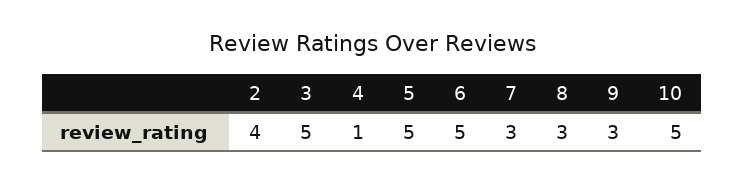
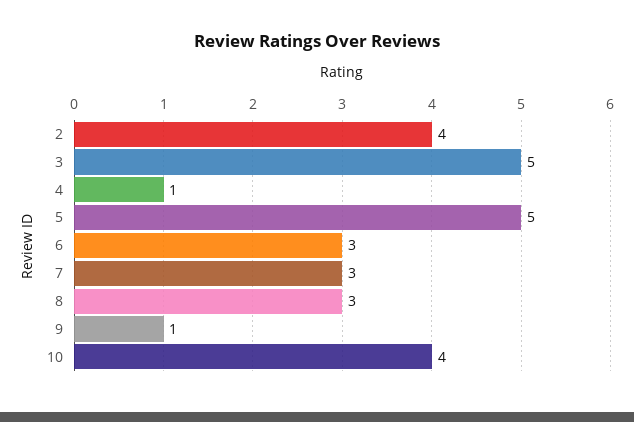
6: 5 -> 3
9: 3 -> 1
10: 5 -> 4

